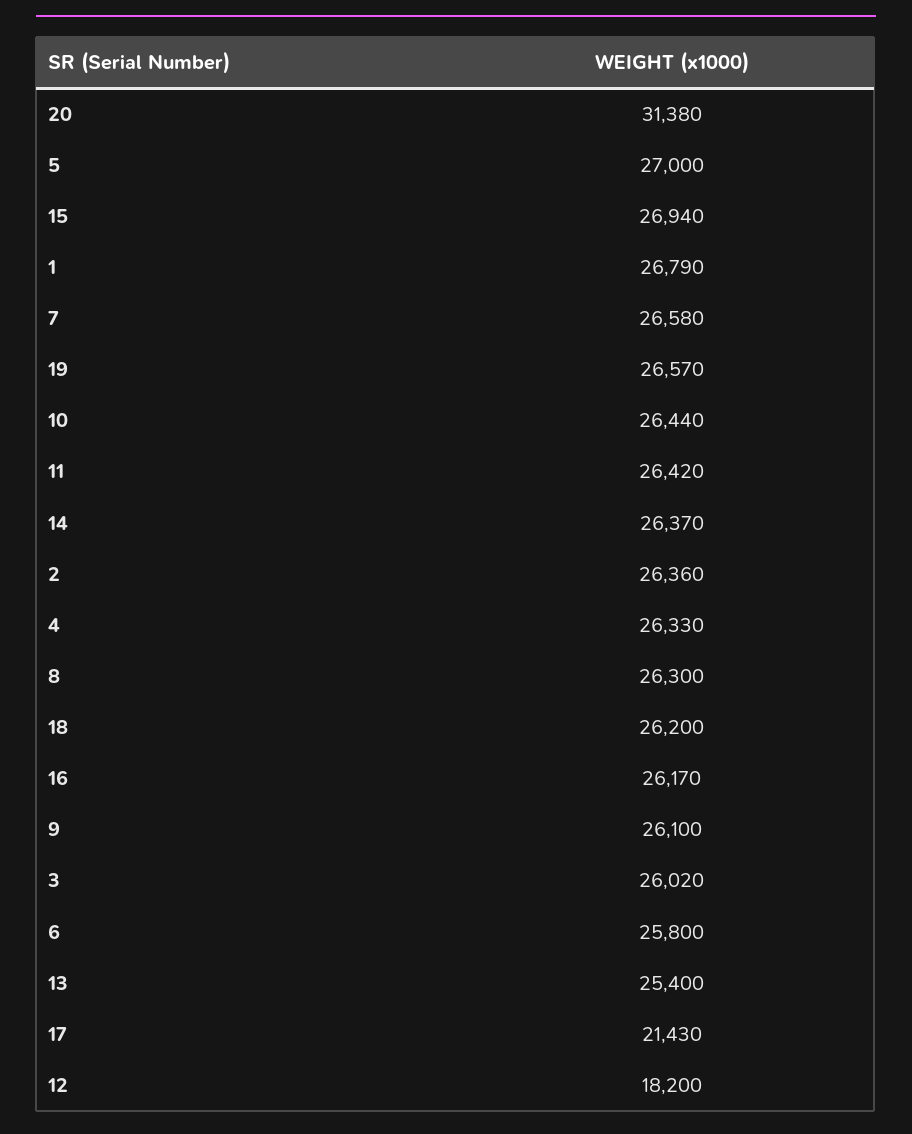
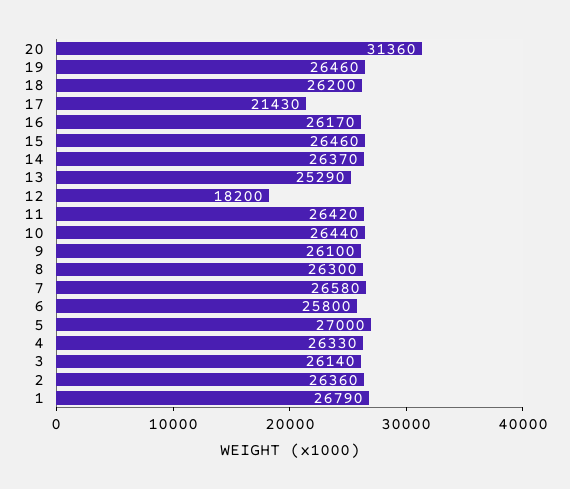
20: 31380 -> 31360
15: 26940 -> 26460
19: 26570 -> 26460
3: 26020 -> 26140
13: 25400 -> 25290

